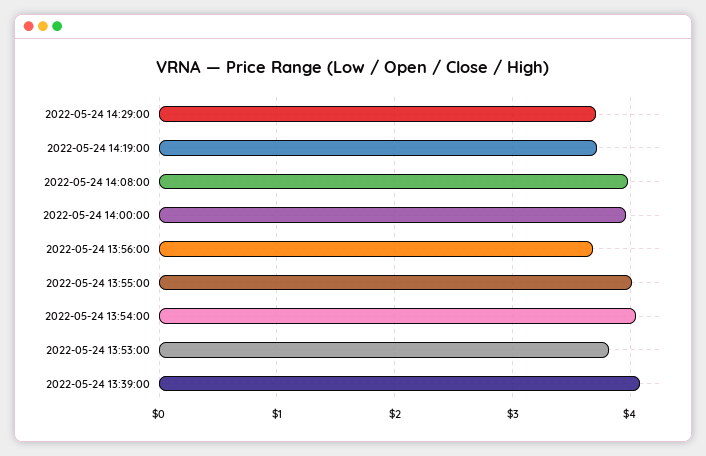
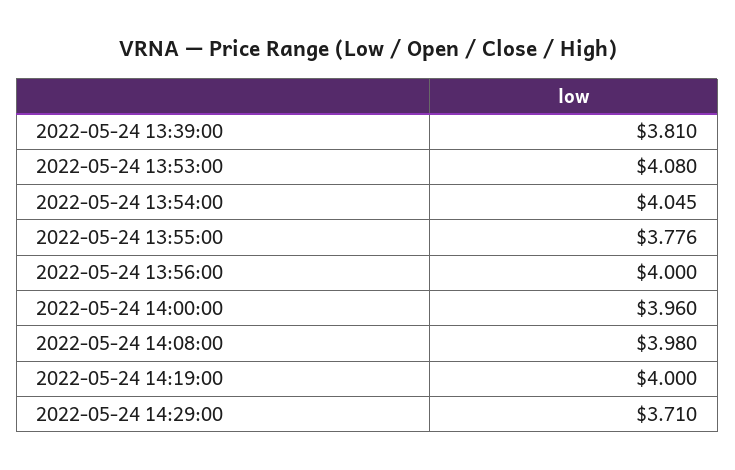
2022-05-24 14:19:00: 3.7 -> 4
2022-05-24 13:56:00: 3.7 -> 4
2022-05-24 13:55:00: 4 -> 3.776
2022-05-24 13:53:00: 3.8 -> 4.08
2022-05-24 13:39:00: 4.1 -> 3.81

